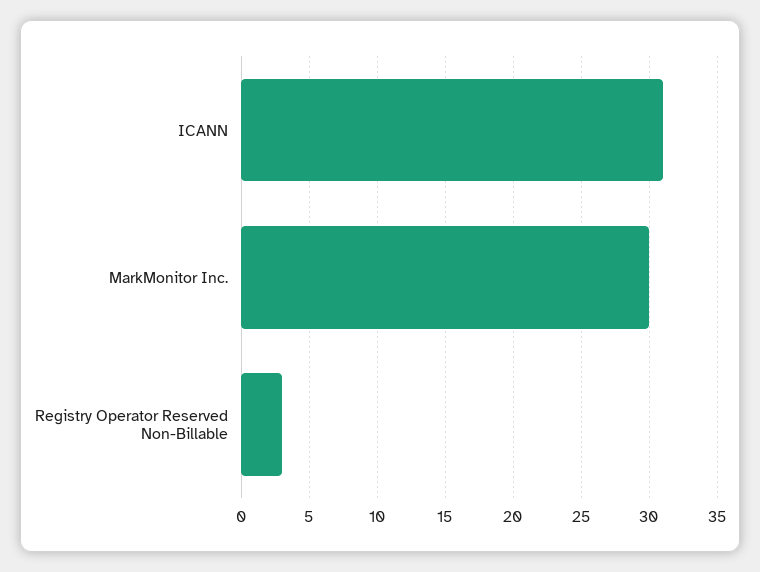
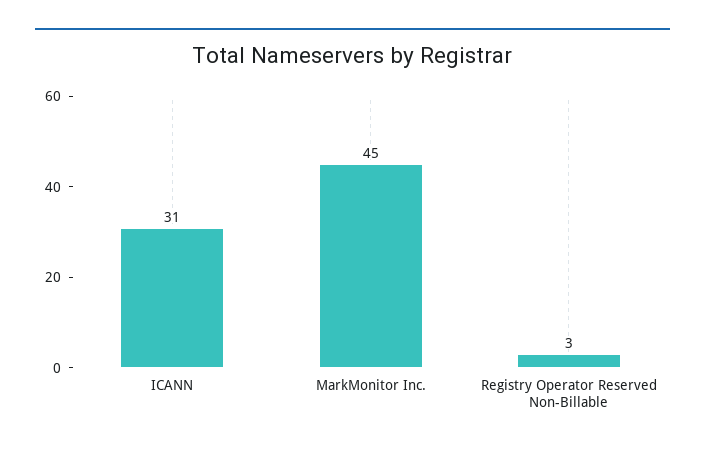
MarkMonitor Inc.: 30 -> 45

